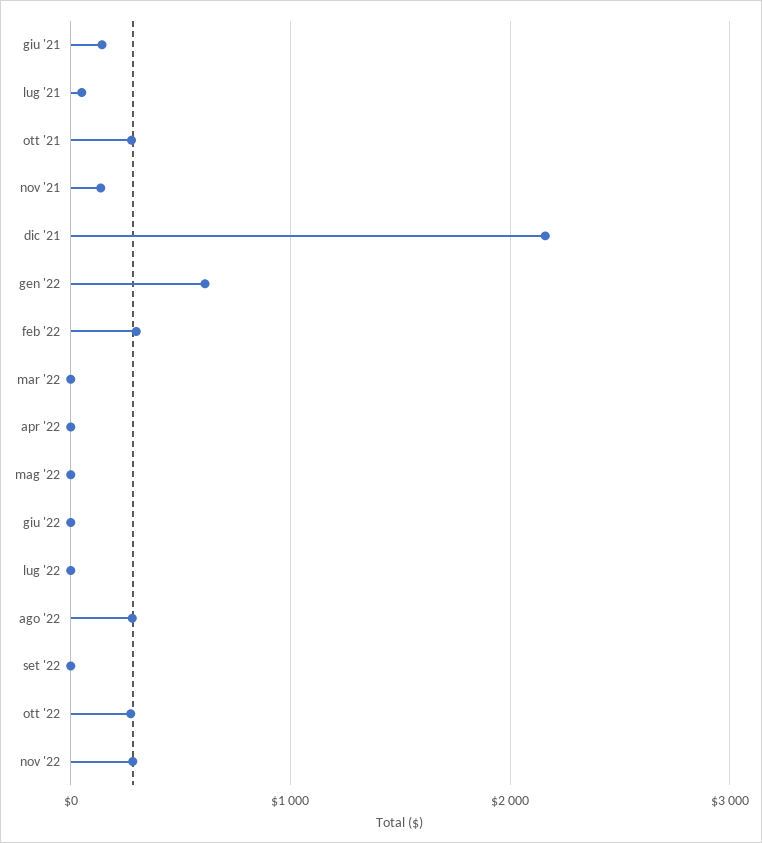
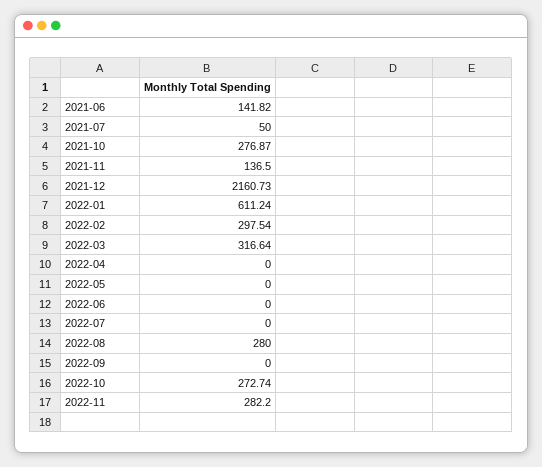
mar '22: 0 -> 316.64

